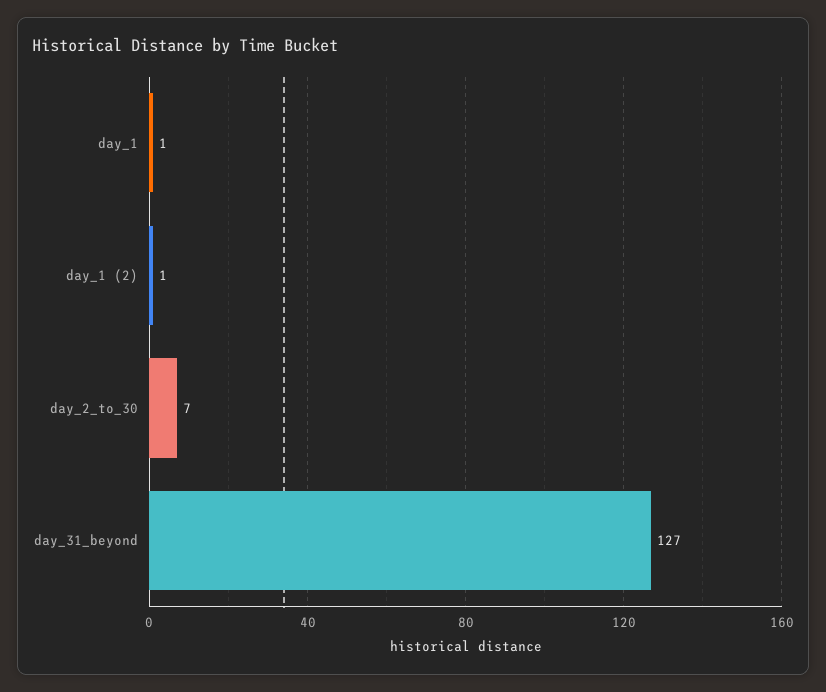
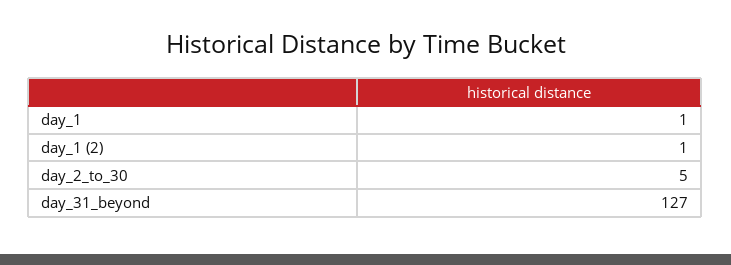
day_2_to_30: 7 -> 5

